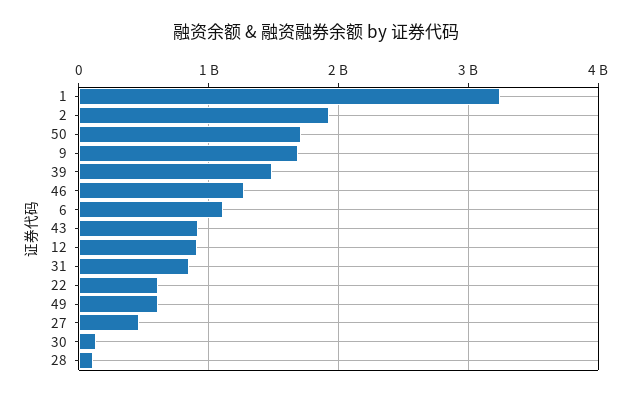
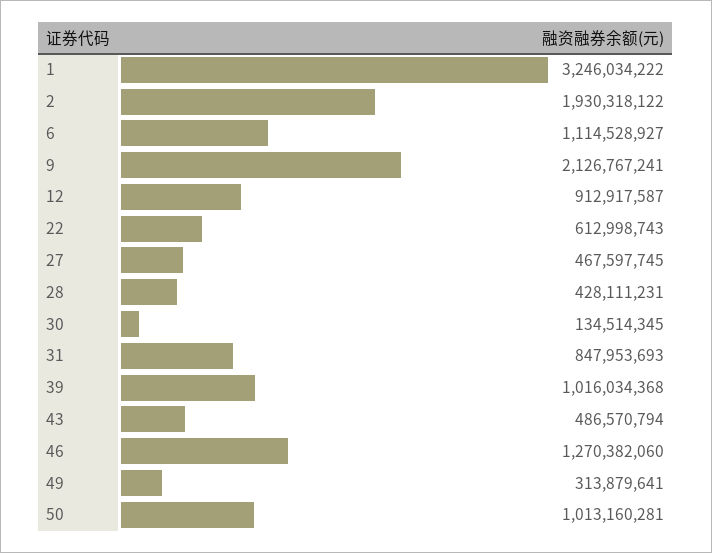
50: 1700000000 -> 1013160281
9: 1700000000 -> 2126767241
39: 1500000000 -> 1016034368
43: 900000000 -> 486570794
49: 600000000 -> 313879641
28: 100000000 -> 428111231

